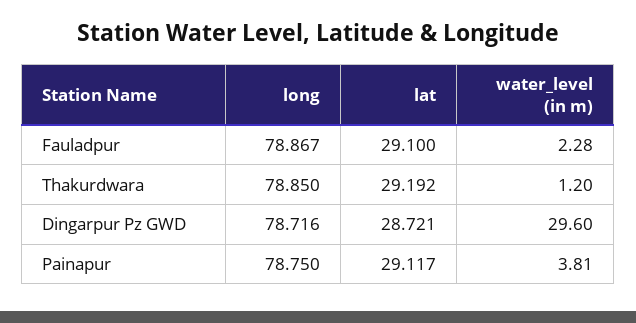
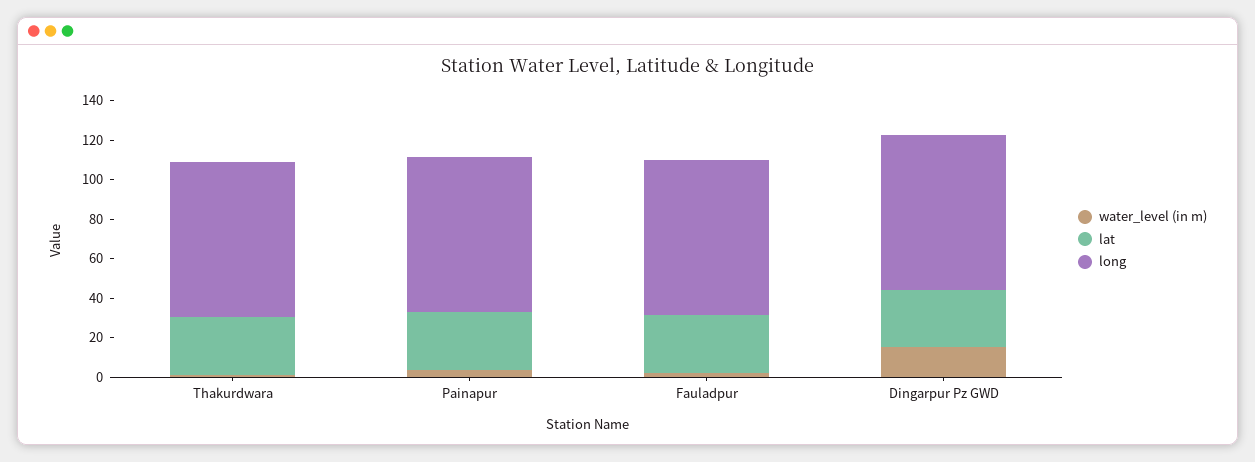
water_level (in m), Dingarpur Pz GWD: 29.6 -> 15

